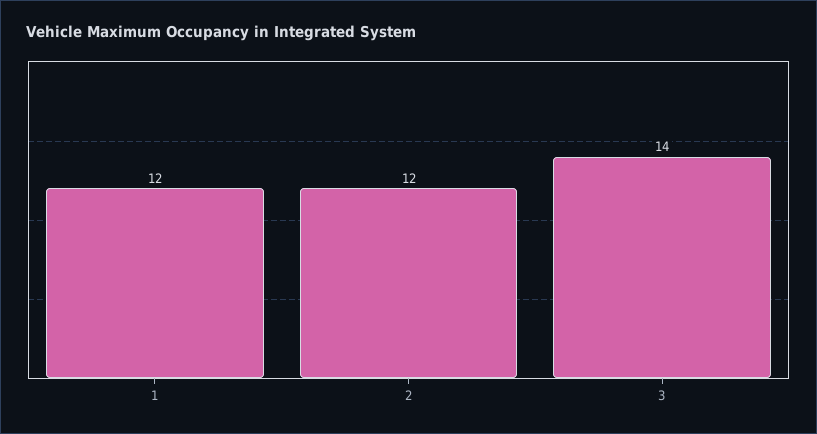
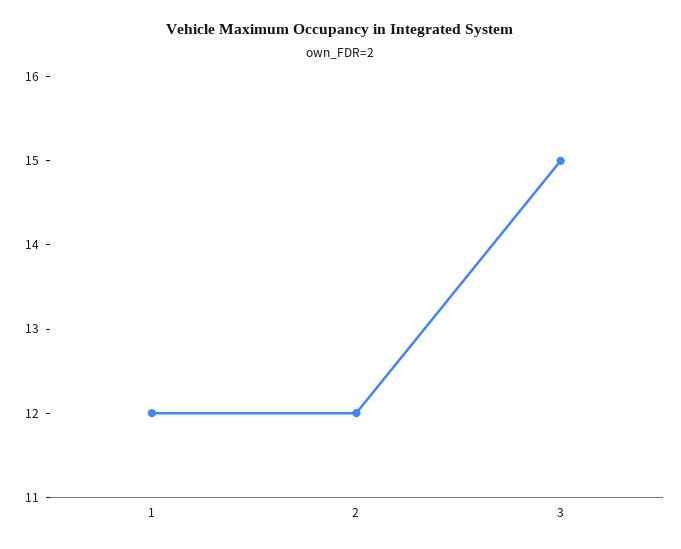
3: 14 -> 15

